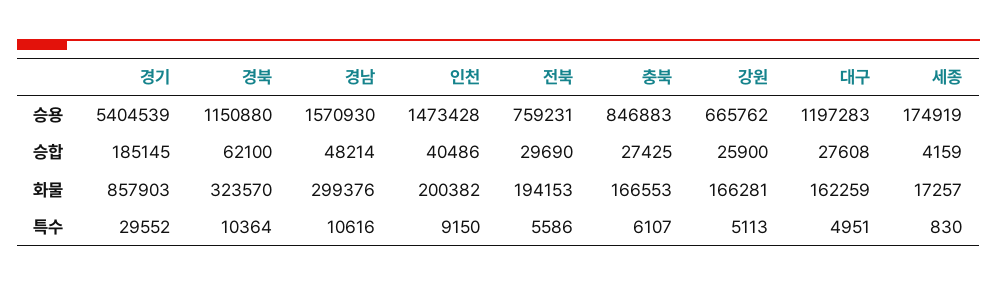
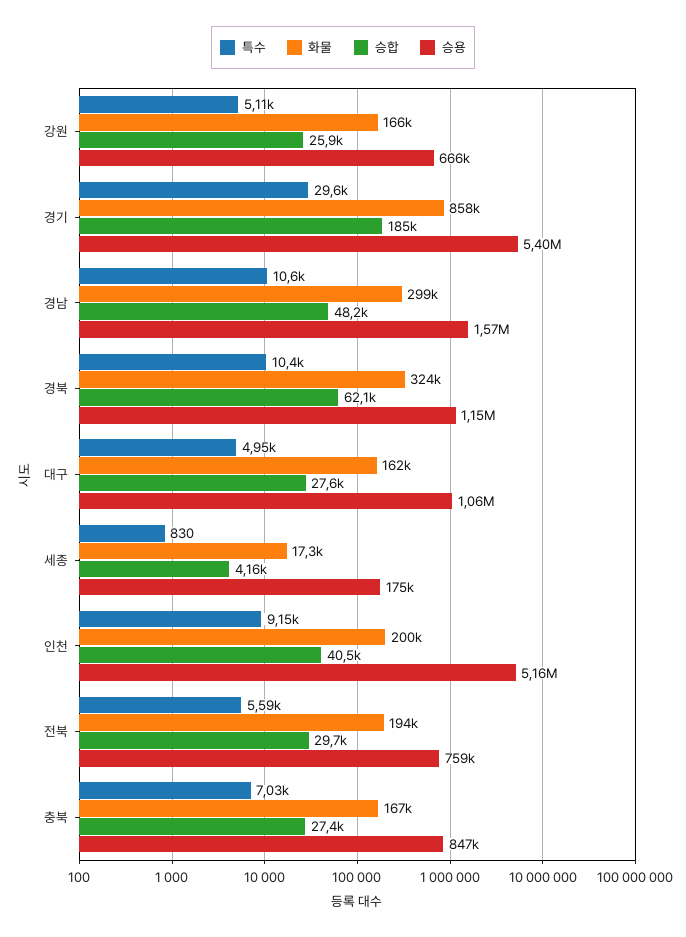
승용, 인천: 1473428 -> 5160000
승용, 대구: 1197283 -> 1060000
특수, 충북: 6107 -> 7030

